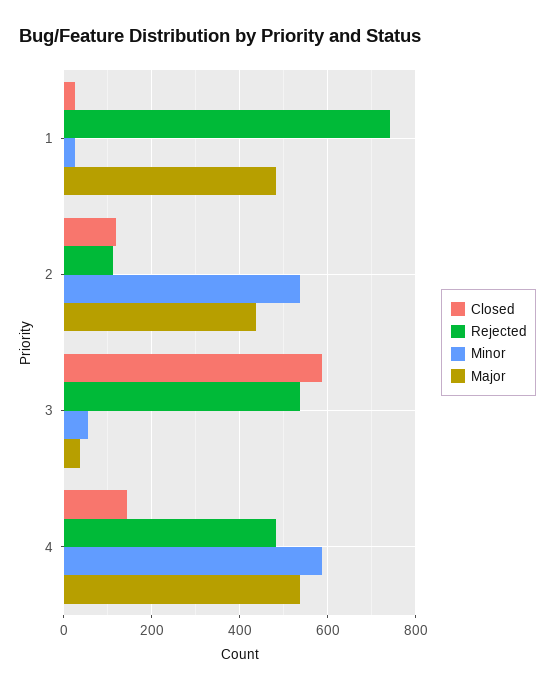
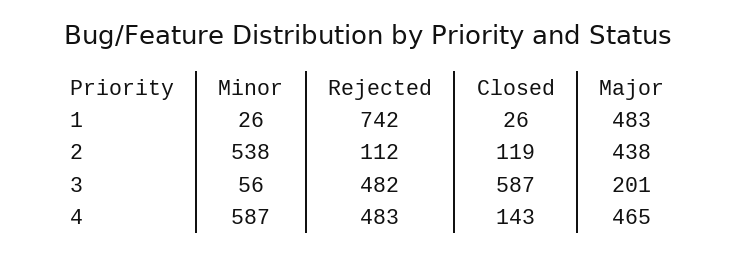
Rejected, 3: 540 -> 482
Major, 3: 40 -> 201
Major, 4: 540 -> 465

